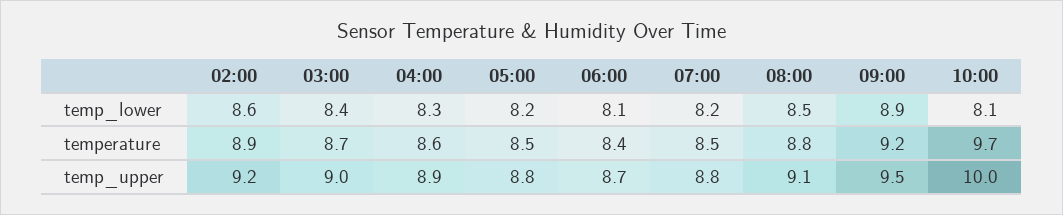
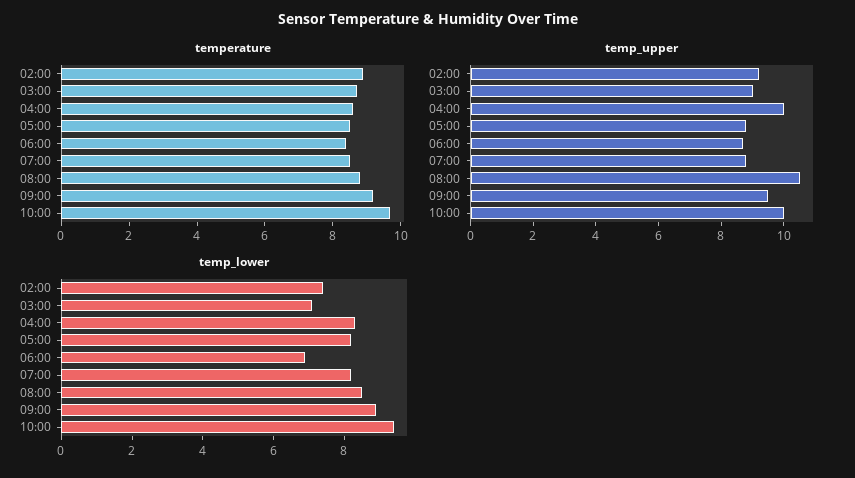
temp_lower, 02:00: 8.6 -> 7.5
temp_lower, 03:00: 8.4 -> 7
temp_lower, 06:00: 8.1 -> 7
temp_lower, 10:00: 8.1 -> 9.5
temp_upper, 04:00: 8.9 -> 10
temp_upper, 08:00: 9.1 -> 10.5

